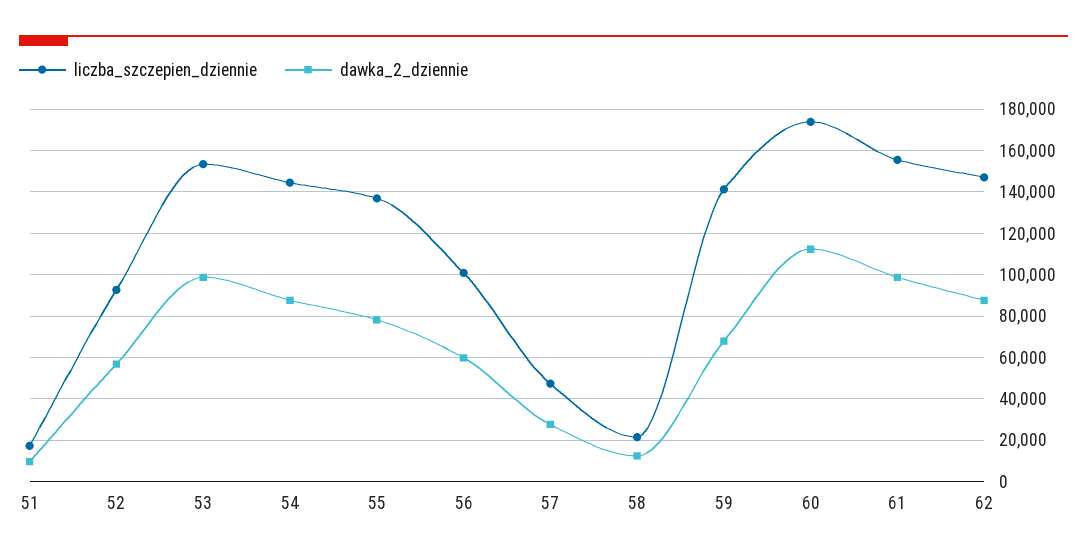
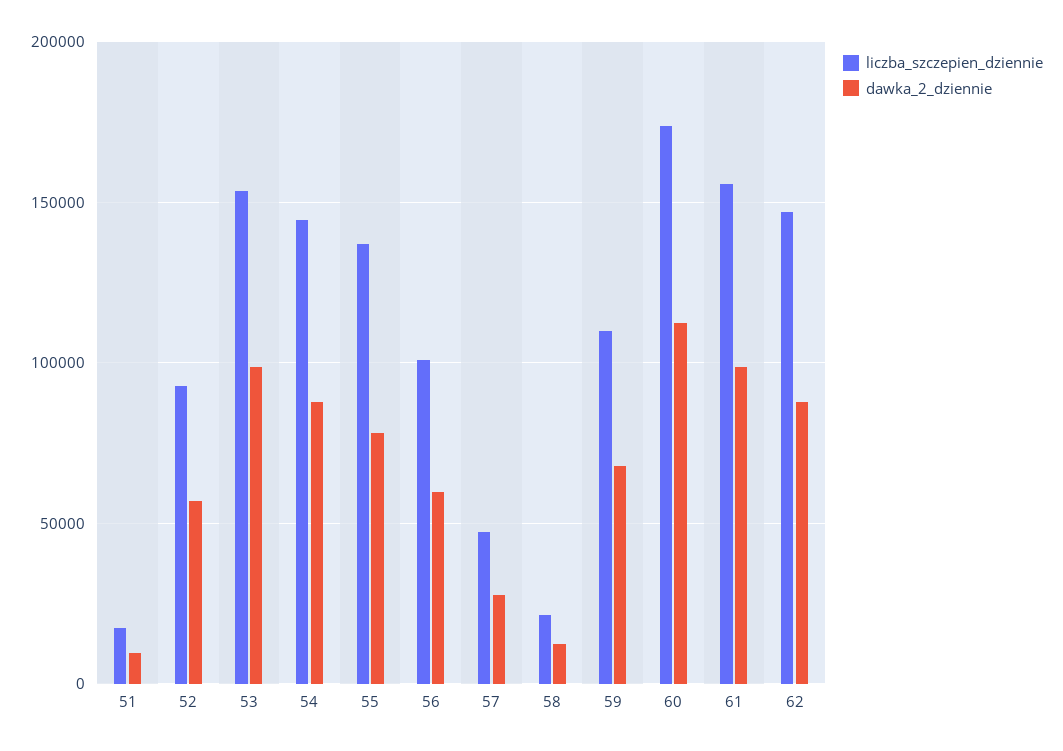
liczba_szczepien_dziennie, 59: 140000 -> 110000

